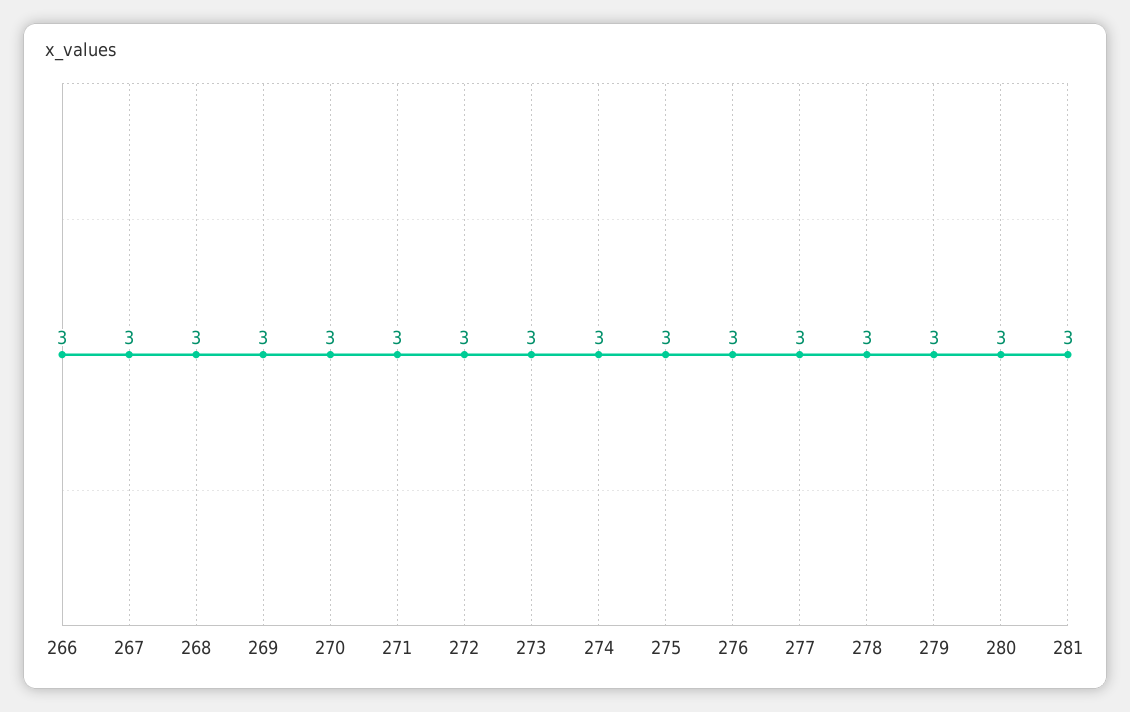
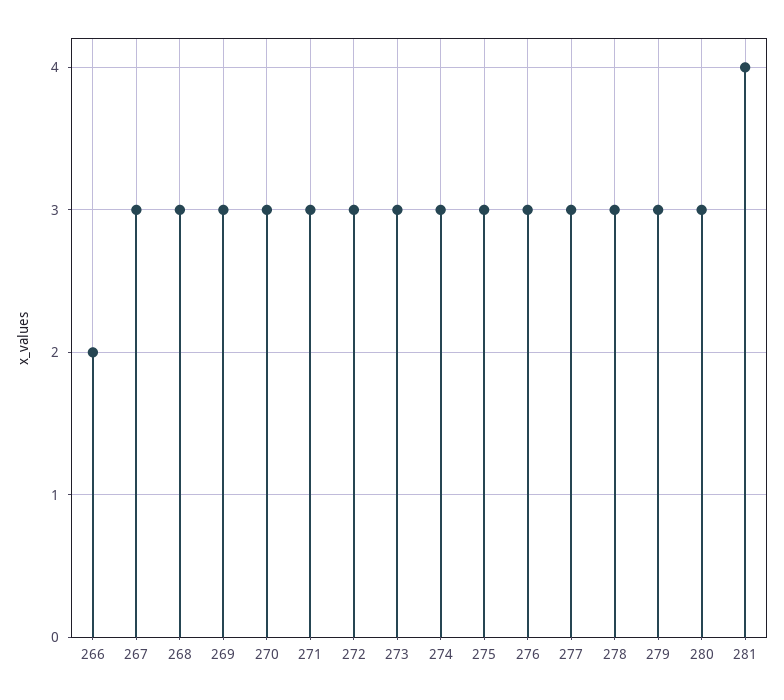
266: 3 -> 2
281: 3 -> 4

